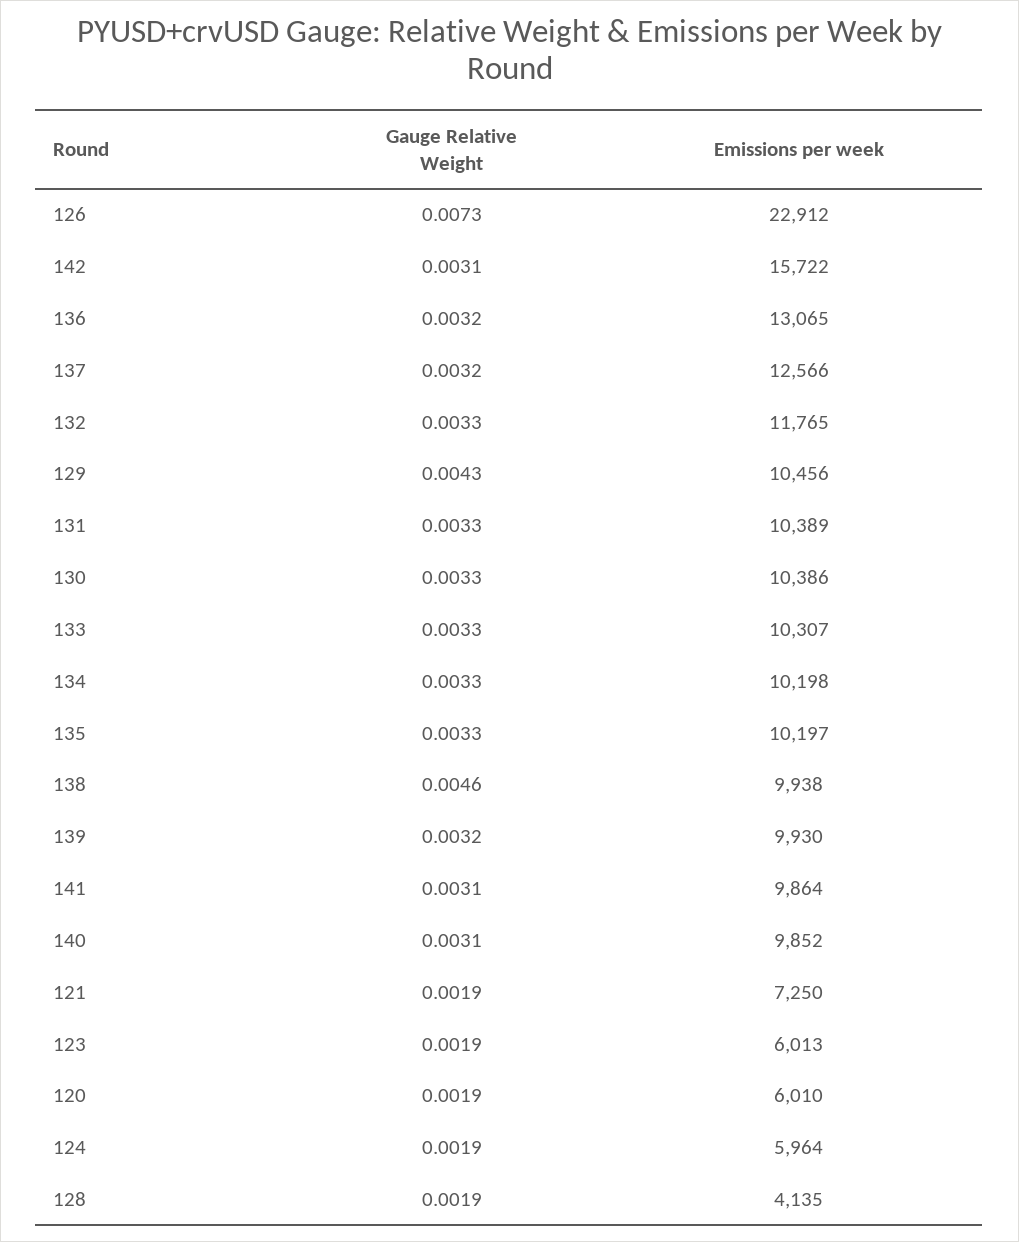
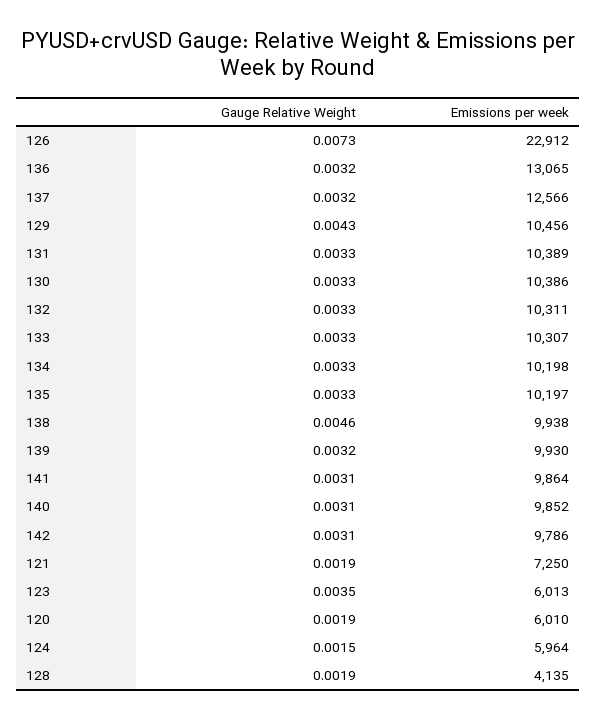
Emissions per week, 142: 15722 -> 9786
Emissions per week, 132: 11765 -> 10311
Gauge Relative Weight, 123: 0.0019 -> 0.0035
Gauge Relative Weight, 124: 0.0019 -> 0.0015

